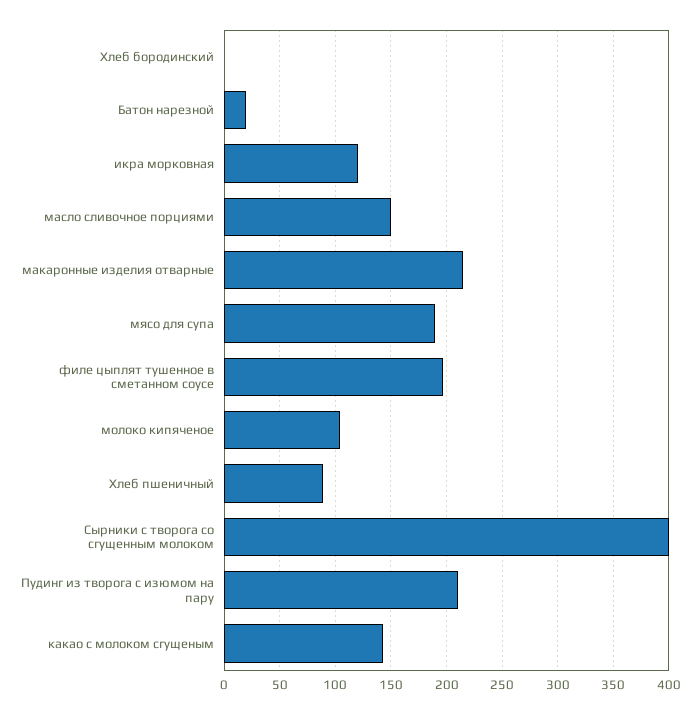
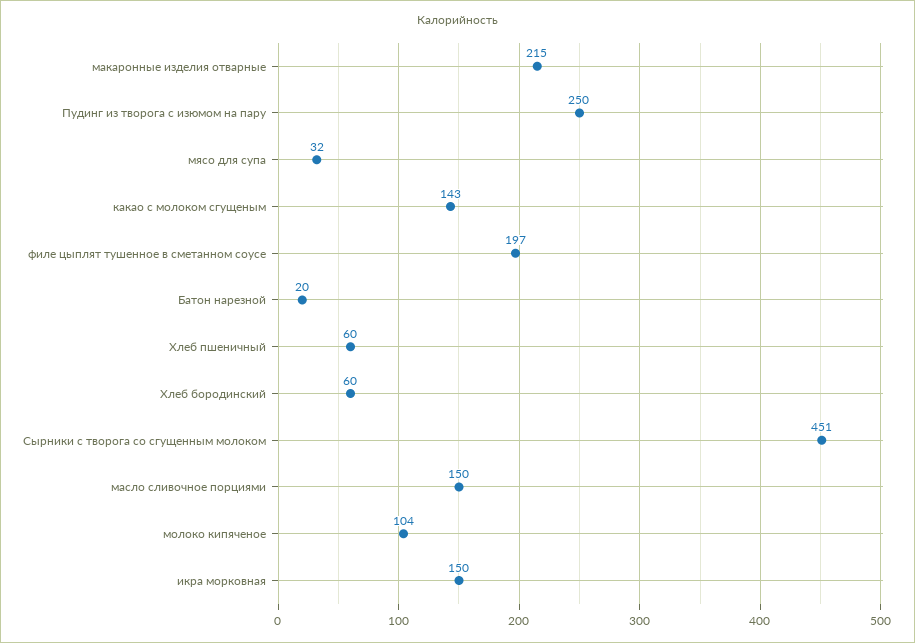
Хлеб бородинский: 0 -> 60
икра морковная: 120 -> 150
мясо для супа: 190 -> 32
Хлеб пшеничный: 90 -> 60
Сырники с творога со сгущенным молоком: 400 -> 451
Пудинг из творога с изюмом на пару: 210 -> 250

